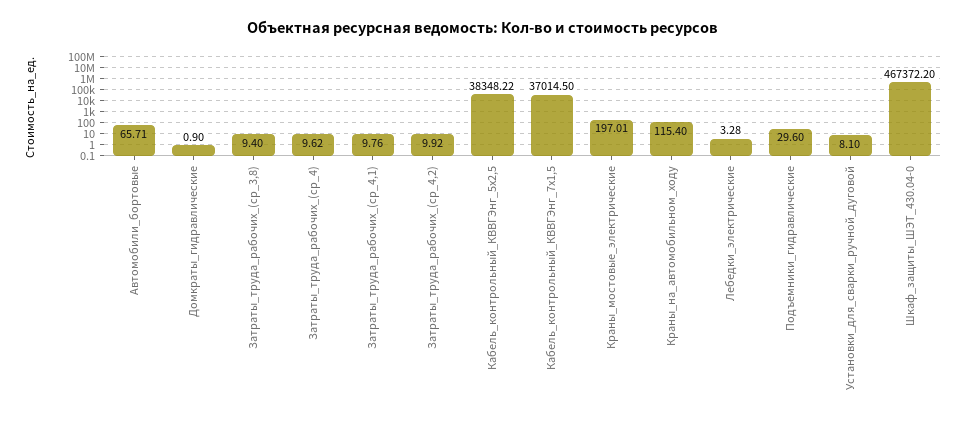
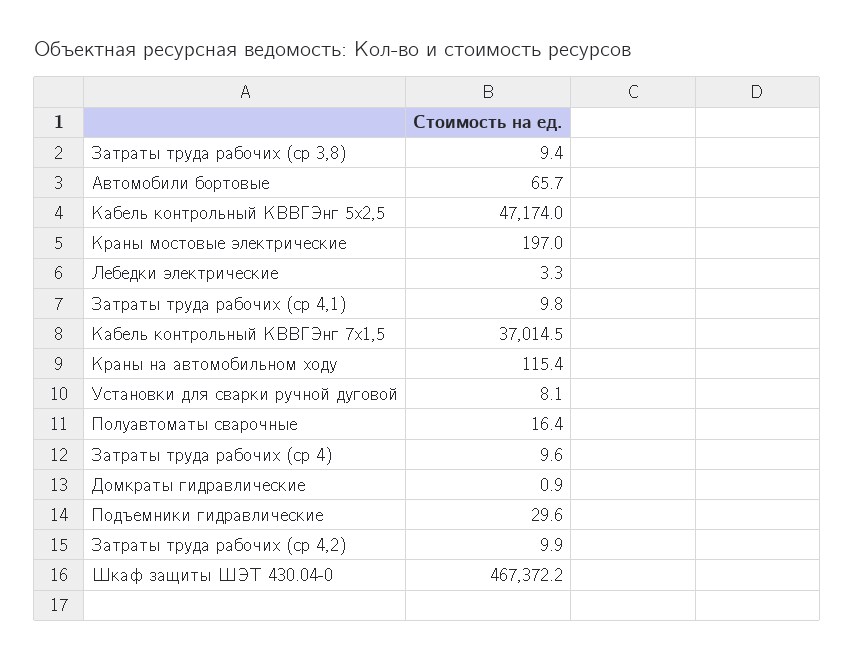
Кабель_контрольный_КВВГЭнг_5х2,5: 38348.22 -> 47174
Полуавтоматы сварочные: none -> 16.4

